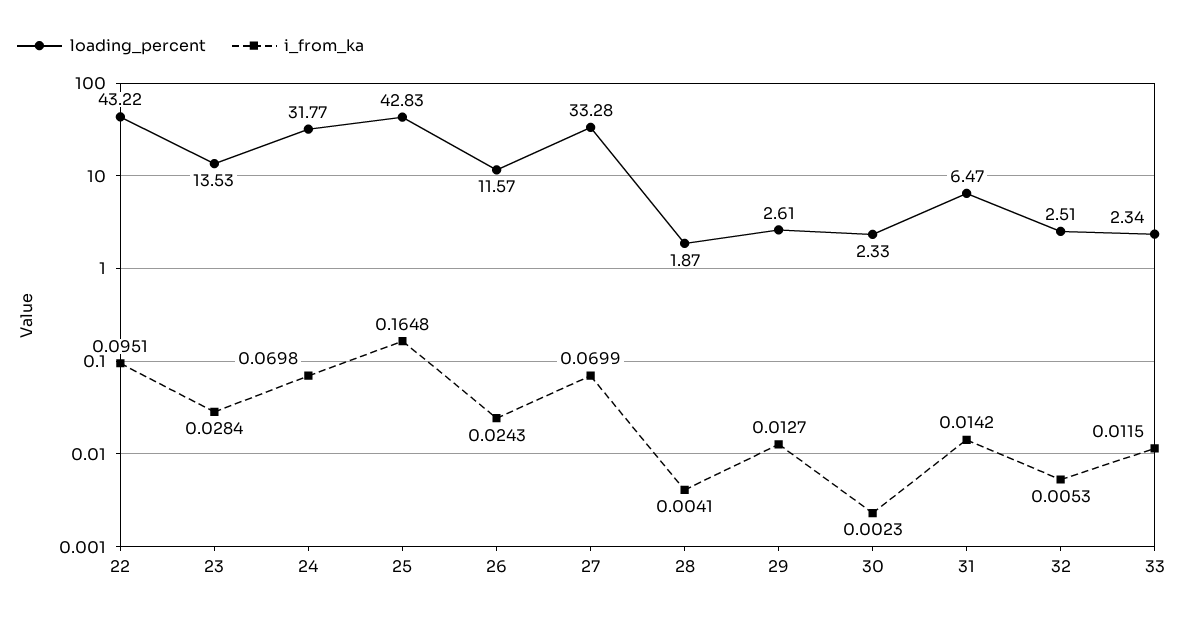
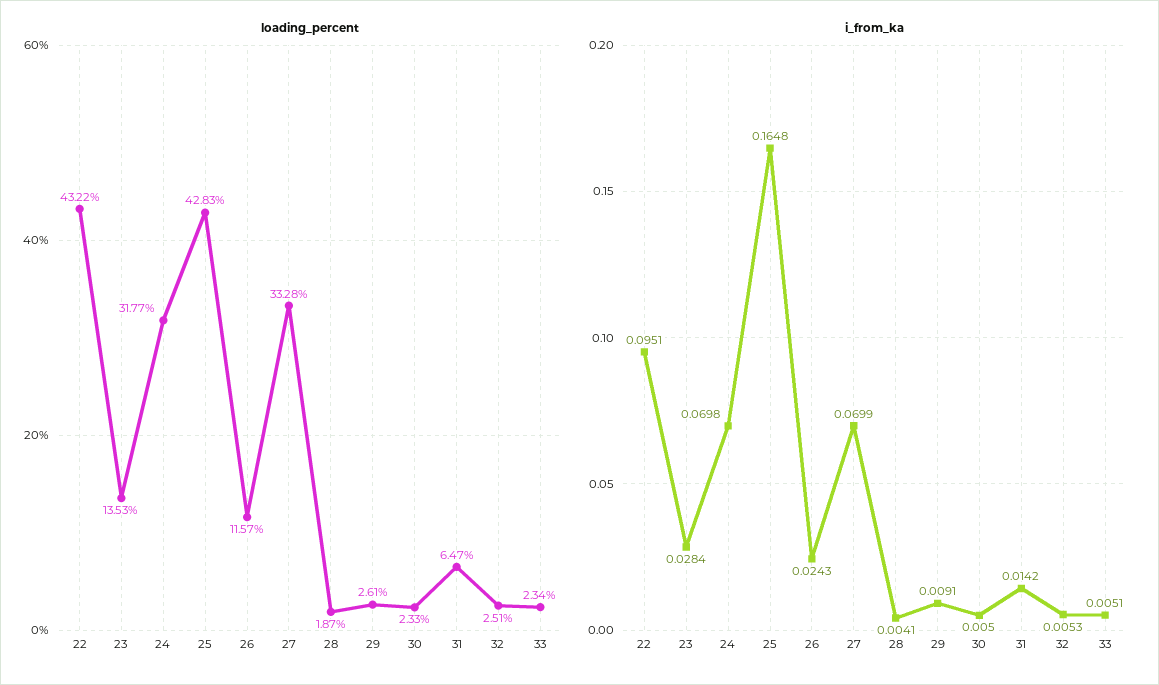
i_from_ka, 29: 0.0127 -> 0.0091
i_from_ka, 30: 0.0023 -> 0.005
i_from_ka, 33: 0.0115 -> 0.0051

